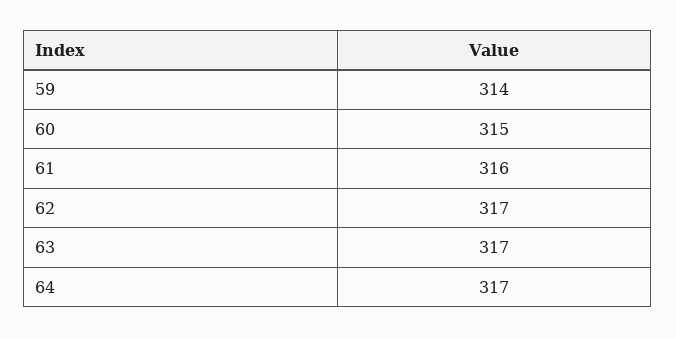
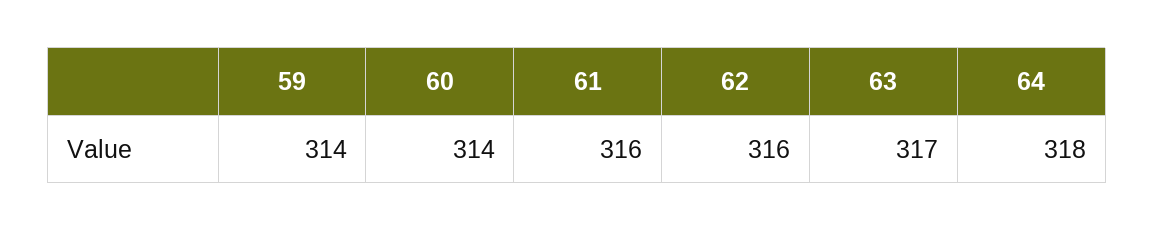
60: 315 -> 314
62: 317 -> 316
64: 317 -> 318

